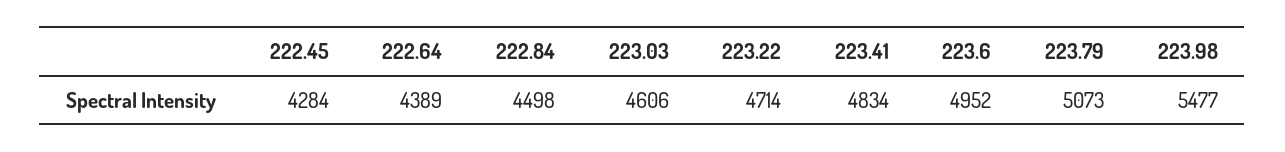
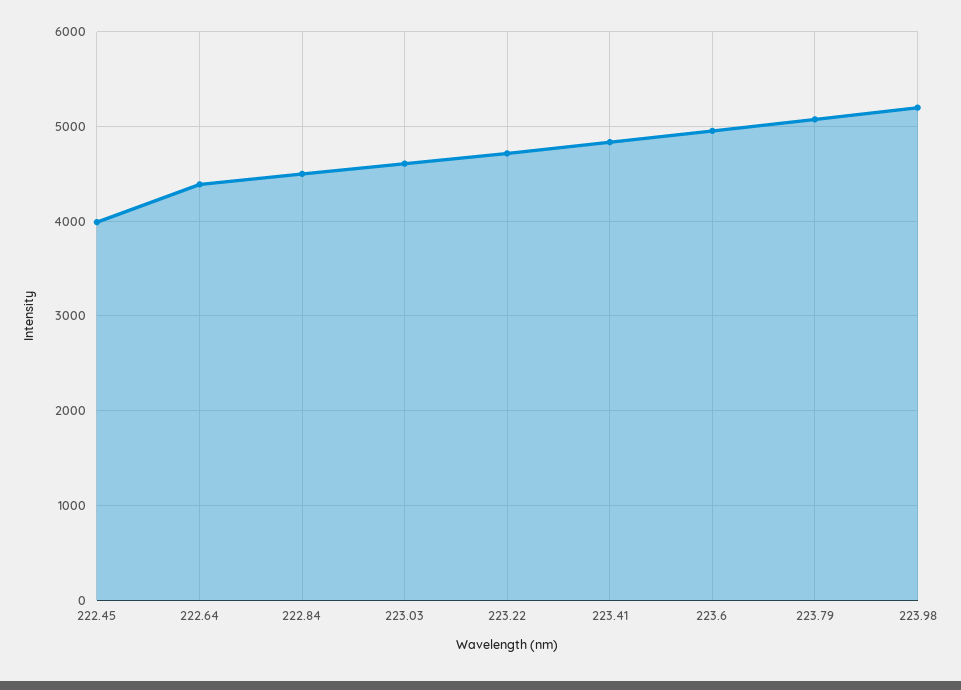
222.45: 4284 -> 4000
223.98: 5477 -> 5200

